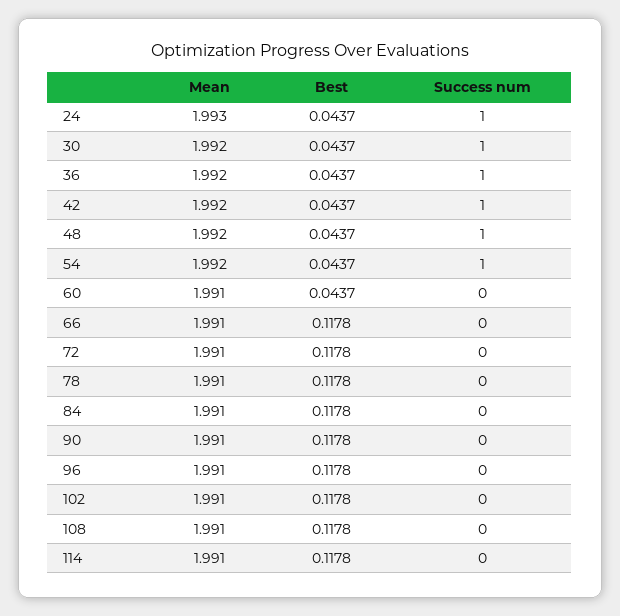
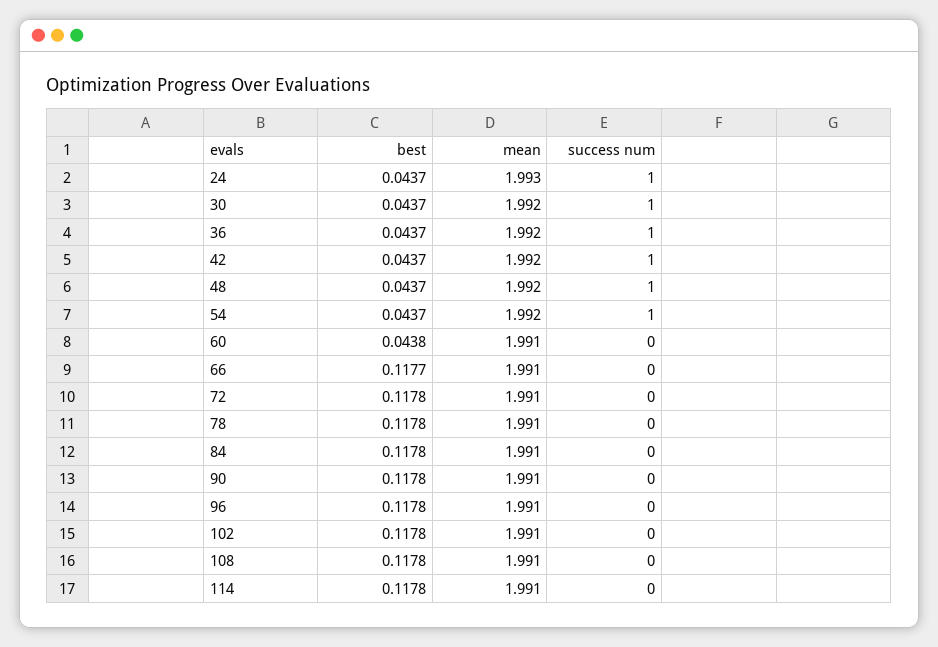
Best, 60: 0.0437 -> 0.0438
Best, 66: 0.1178 -> 0.1177

